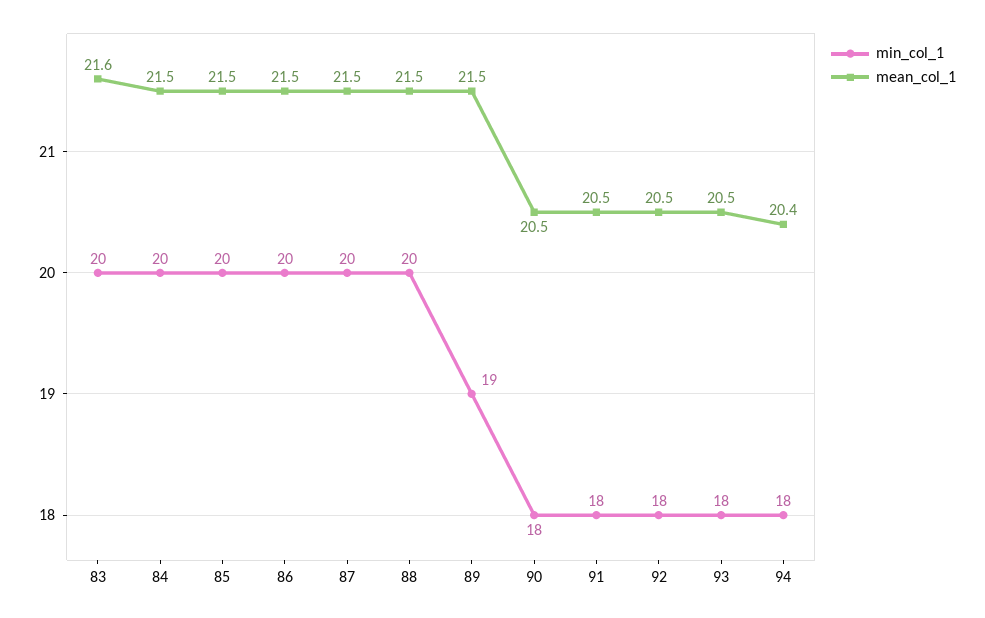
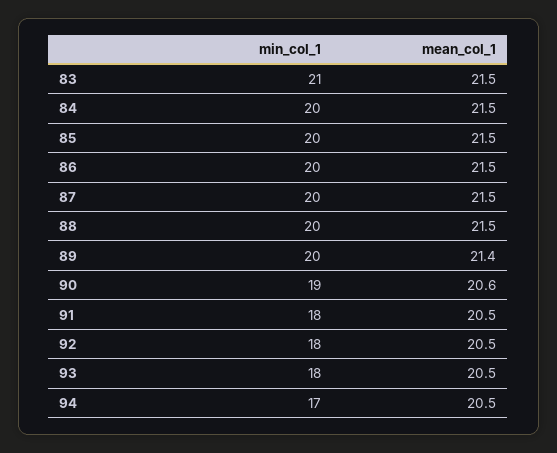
min_col_1, 83: 20 -> 21
mean_col_1, 83: 21.6 -> 21.5
min_col_1, 89: 19 -> 20
mean_col_1, 89: 21.5 -> 21.4
min_col_1, 90: 18 -> 19
mean_col_1, 90: 20.5 -> 20.6
min_col_1, 94: 18 -> 17
mean_col_1, 94: 20.4 -> 20.5

